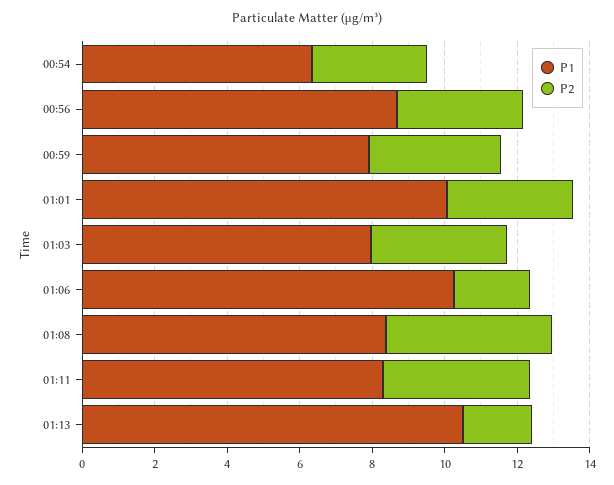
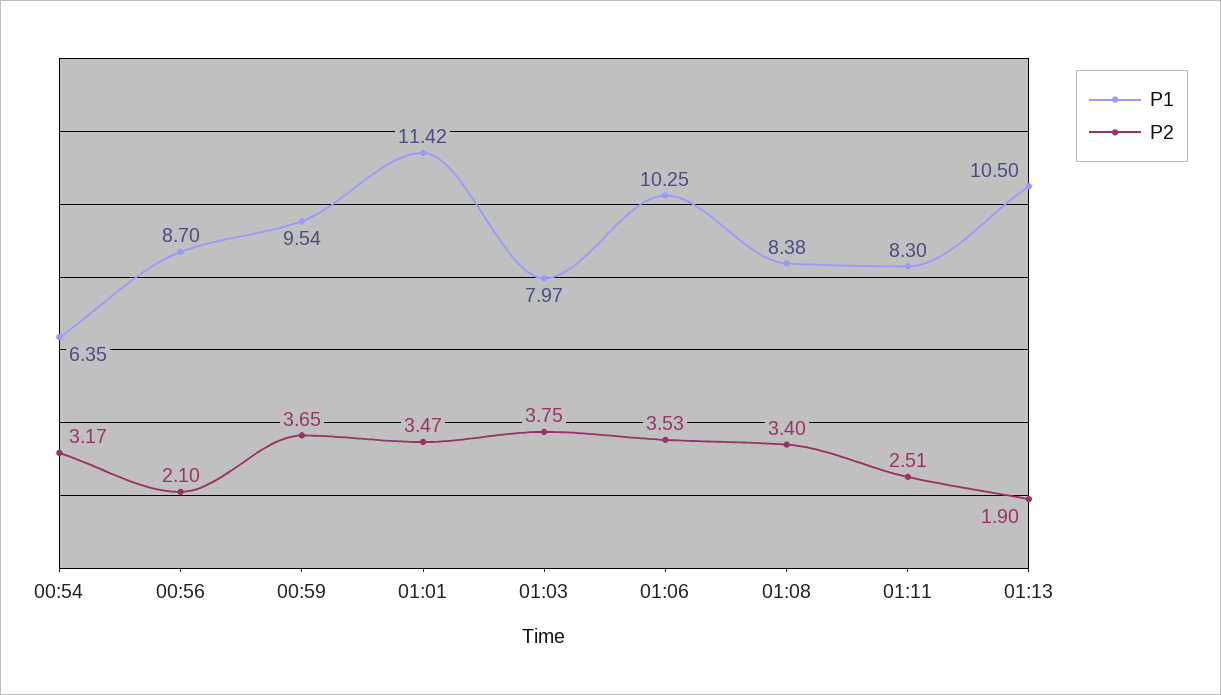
P2, 00:56: 3.5 -> 2.1
P1, 00:59: 8 -> 9.54
P1, 01:01: 10 -> 11.42
P2, 01:06: 2 -> 3.53
P2, 01:08: 4.5 -> 3.4
P2, 01:11: 4 -> 2.51

